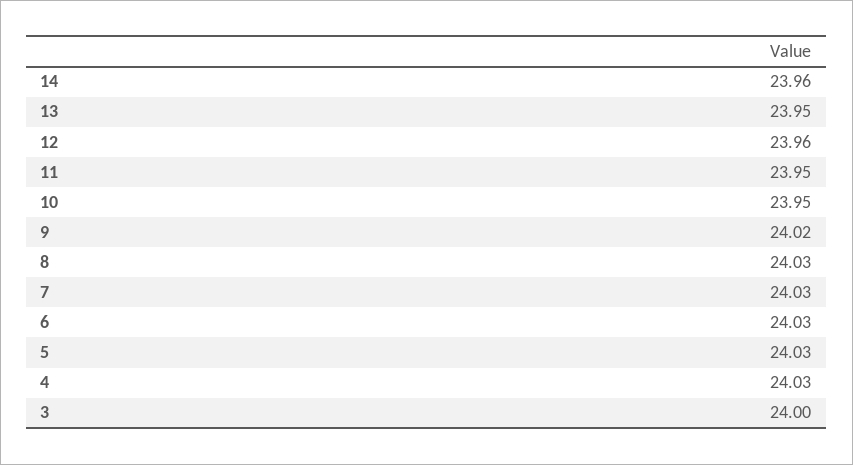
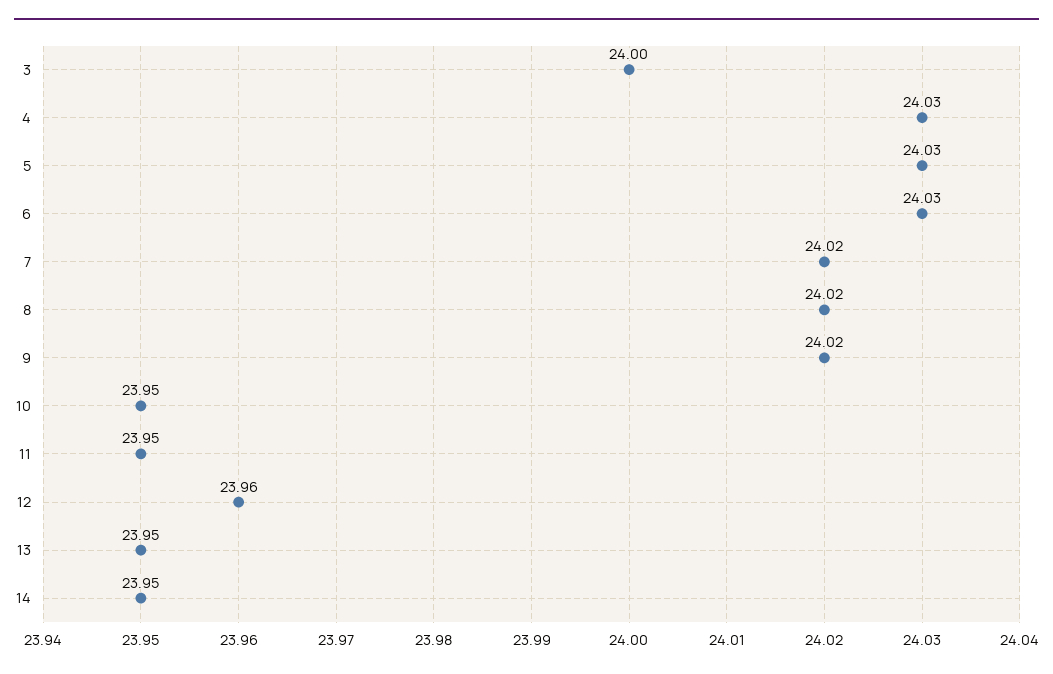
14: 23.96 -> 23.95
8: 24.03 -> 24.02
7: 24.03 -> 24.02

